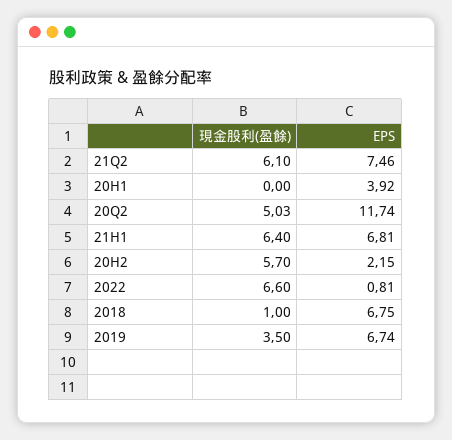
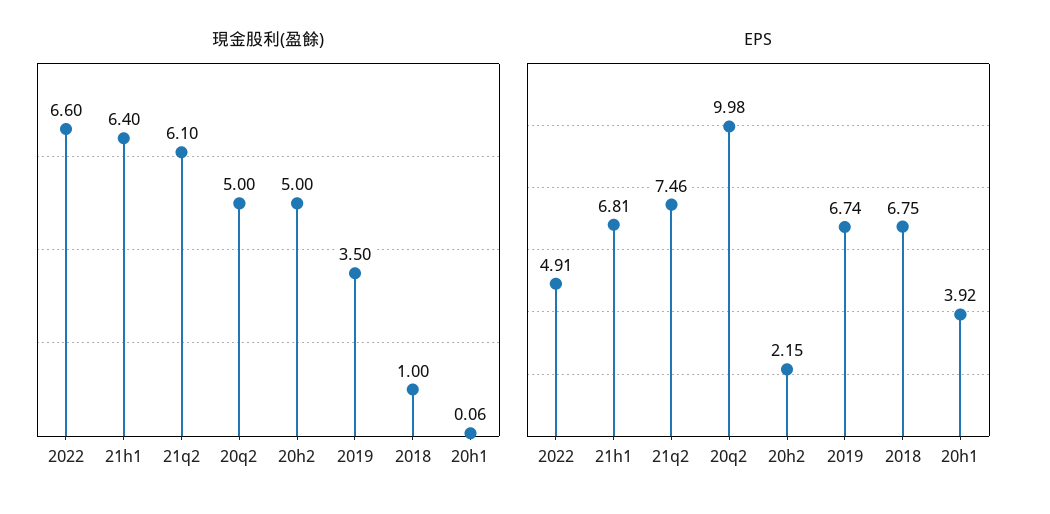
現金股利(盈餘), 20H1: 0 -> 0.06
現金股利(盈餘), 20Q2: 5.03 -> 5
EPS, 20Q2: 11.74 -> 9.98
現金股利(盈餘), 20H2: 5.7 -> 5
EPS, 2022: 0.81 -> 4.91

